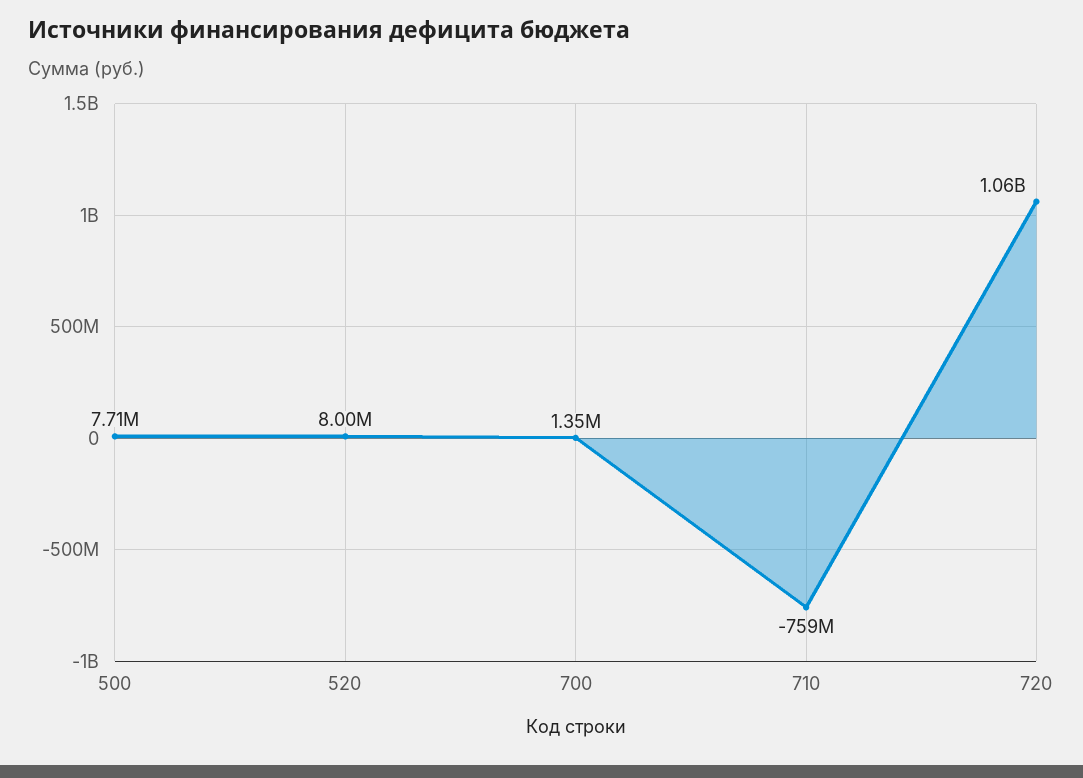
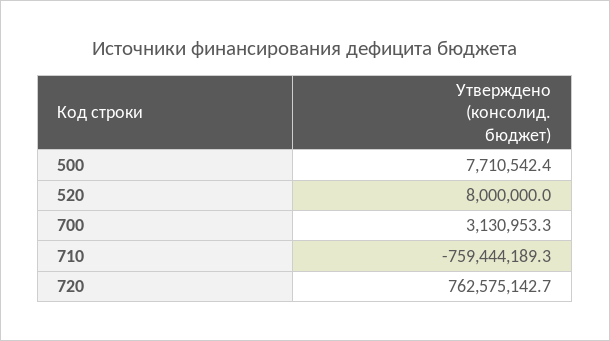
700: 1350000 -> 3130953.3
720: 1060000000 -> 762575142.7

